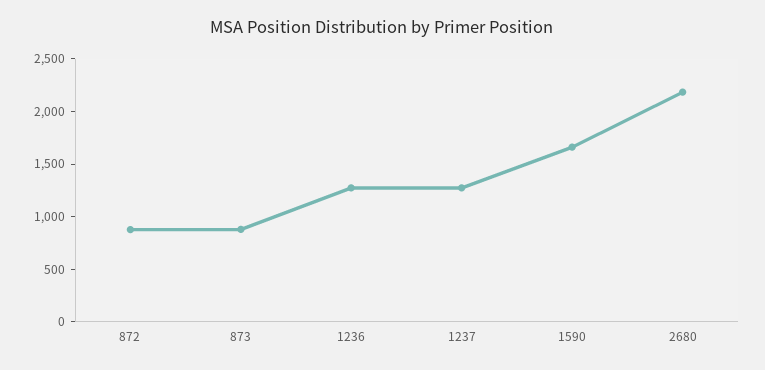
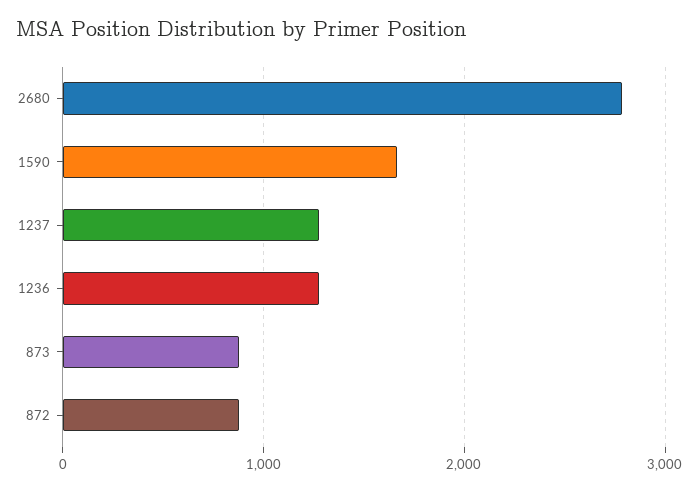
2680: 2200 -> 2800

